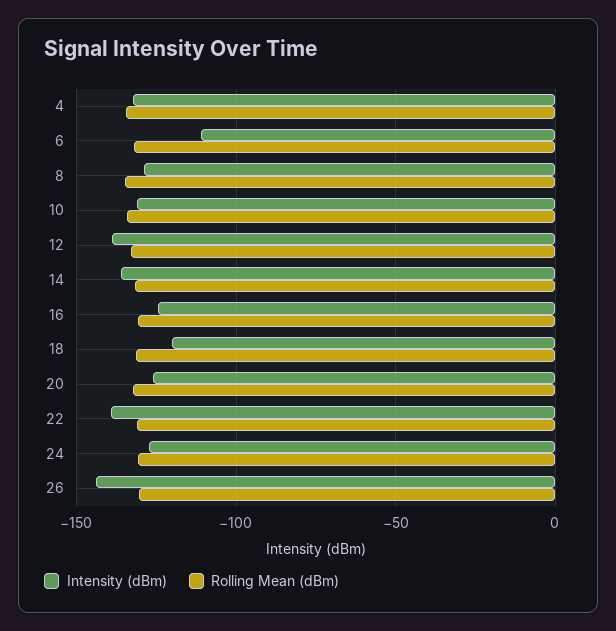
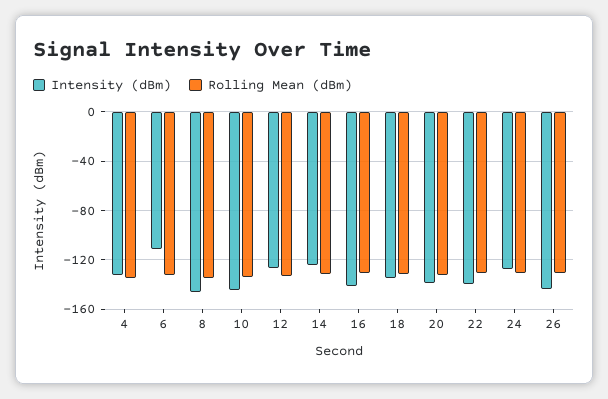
Intensity (dBm), 8: -130 -> -145
Intensity (dBm), 10: -130 -> -145
Intensity (dBm), 12: -140 -> -125
Intensity (dBm), 14: -135 -> -125
Intensity (dBm), 16: -125 -> -140
Intensity (dBm), 18: -120 -> -135
Intensity (dBm), 20: -125 -> -140

